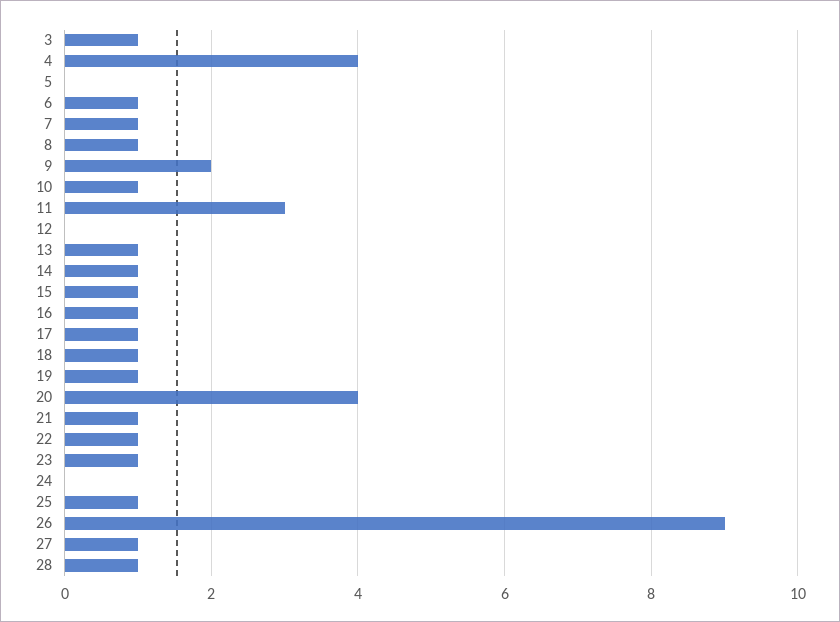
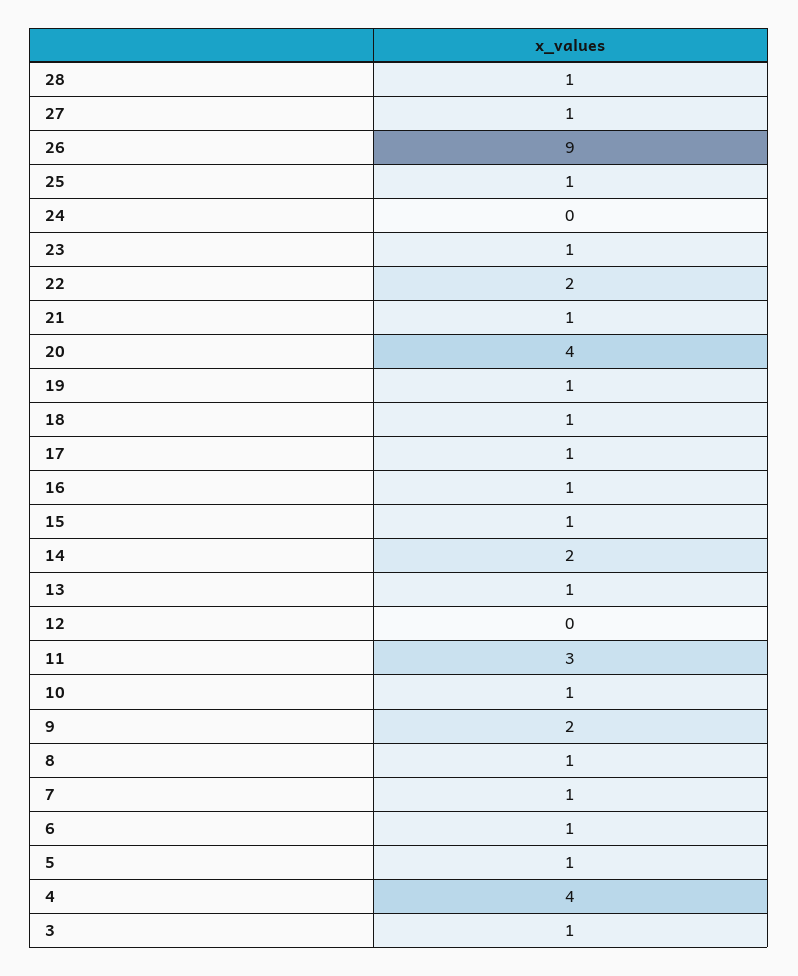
5: 0 -> 1
14: 1 -> 2
22: 1 -> 2

